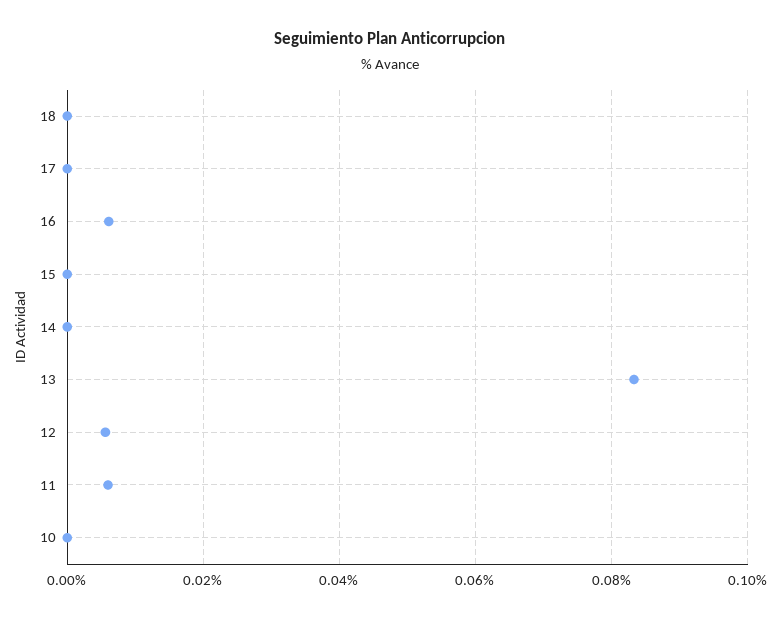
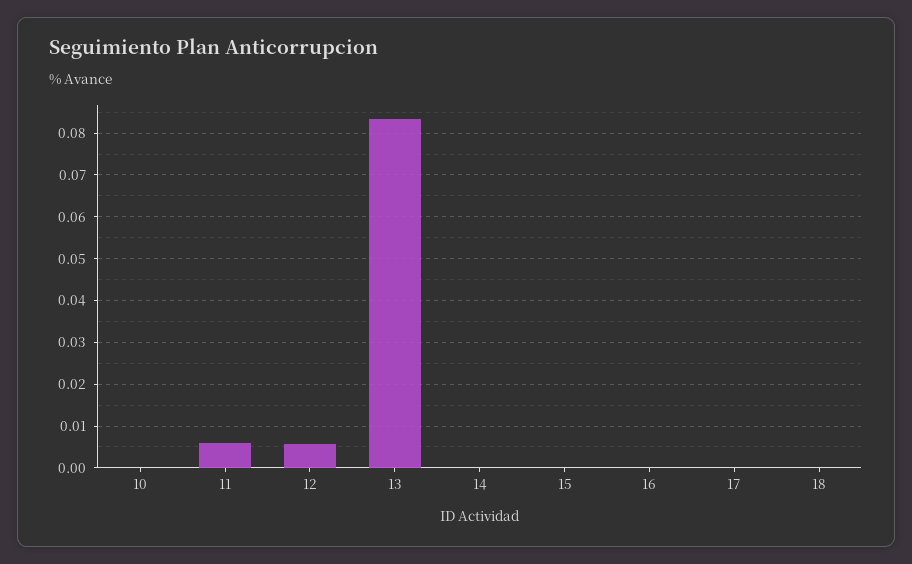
16: 0.006 -> 0

